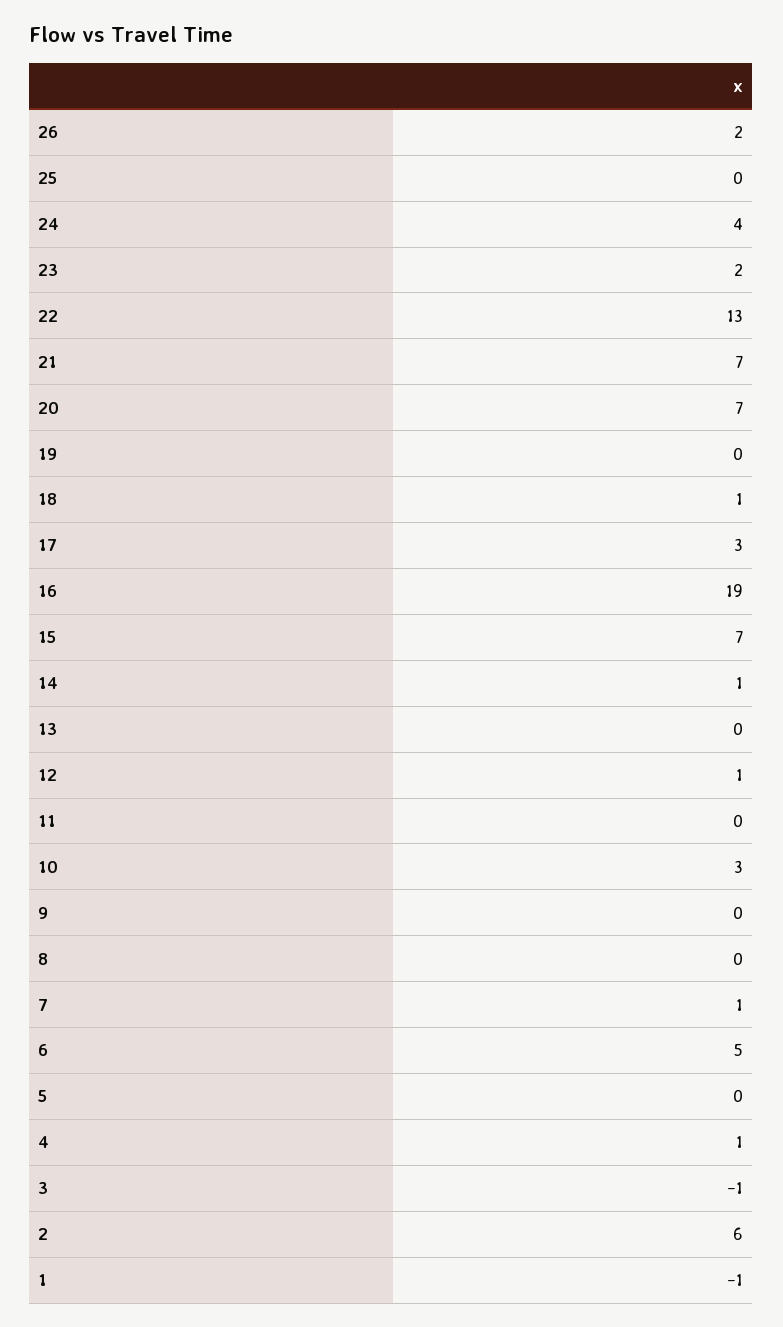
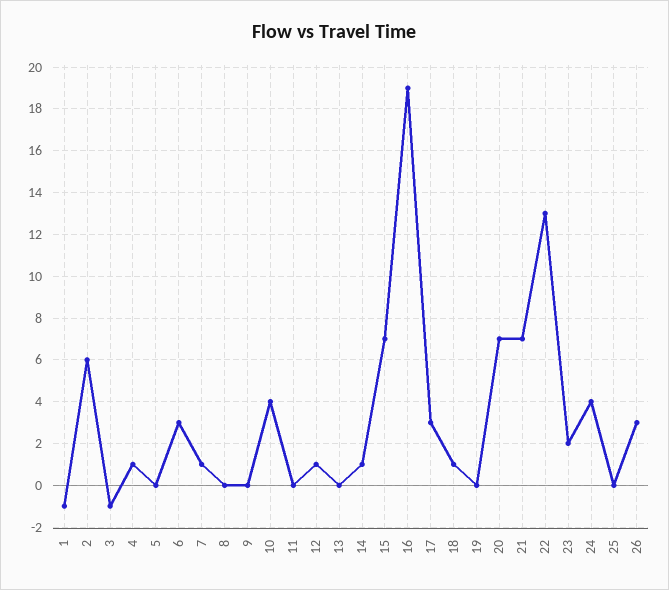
26: 2 -> 3
10: 3 -> 4
6: 5 -> 3

